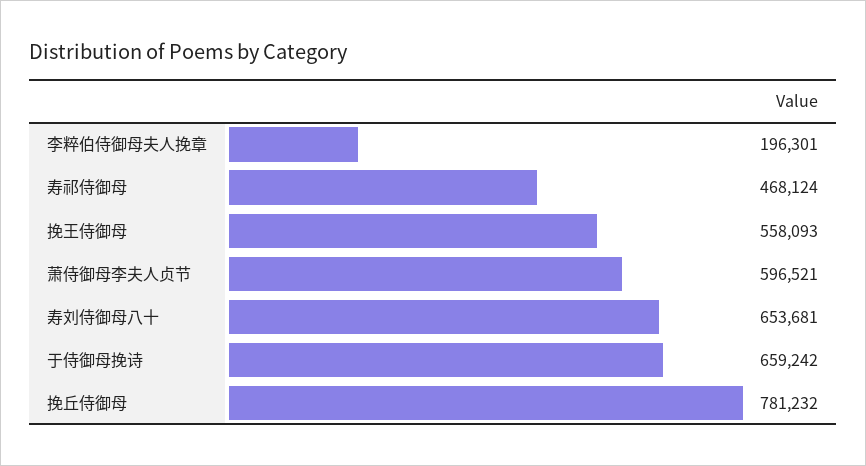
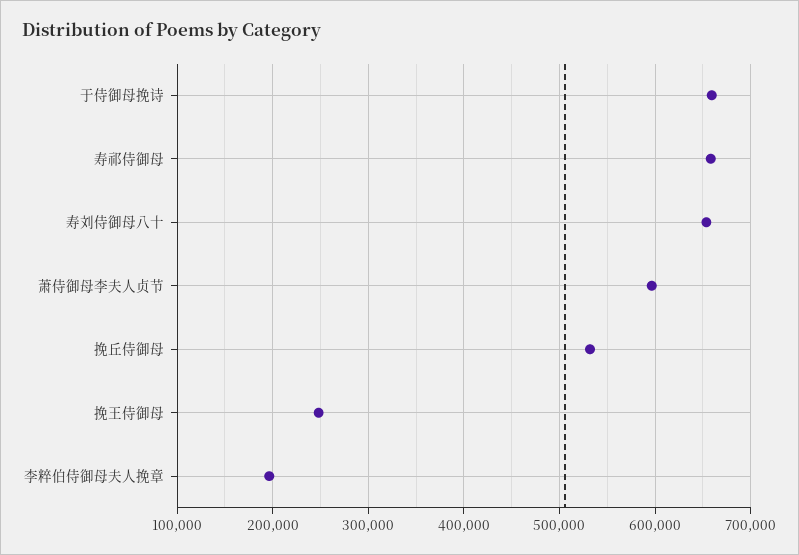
寿祁侍御母: 468124 -> 660000
挽王侍御母: 558093 -> 250000
挽丘侍御母: 781232 -> 530000

